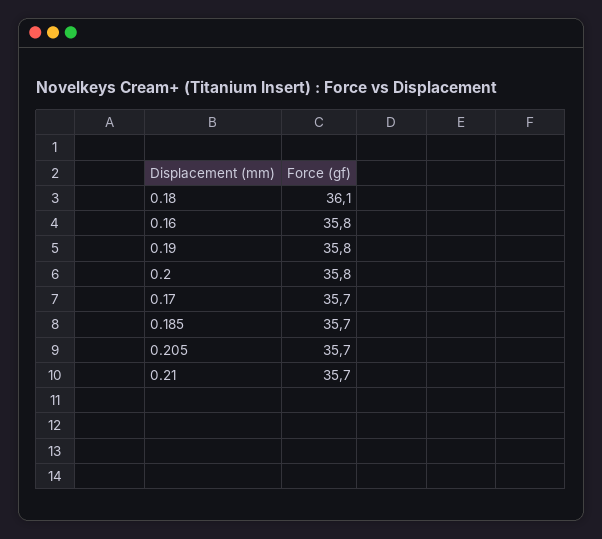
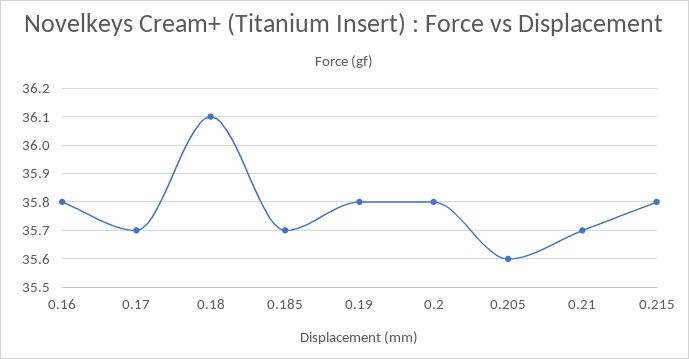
0.205: 35.7 -> 35.6
0.215: none -> 35.8

